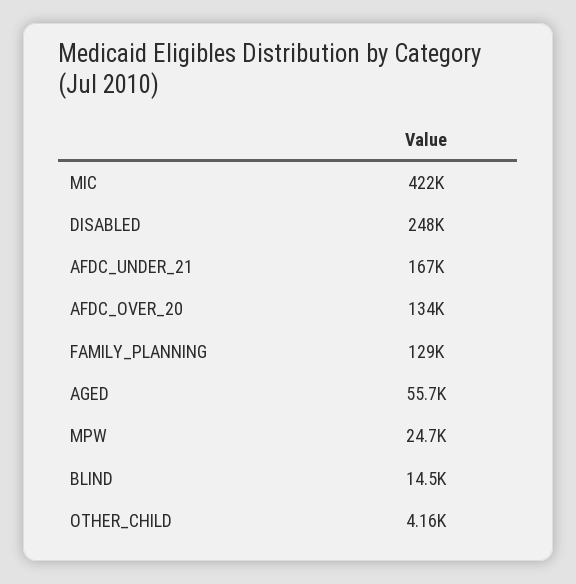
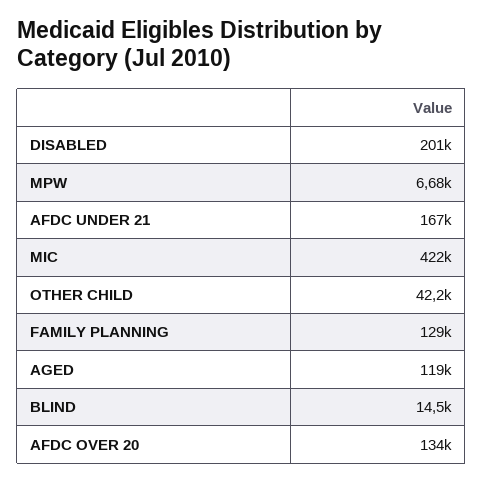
DISABLED: 248000 -> 201000
AGED: 55700 -> 119000
MPW: 24700 -> 6680
OTHER_CHILD: 4160 -> 42200

